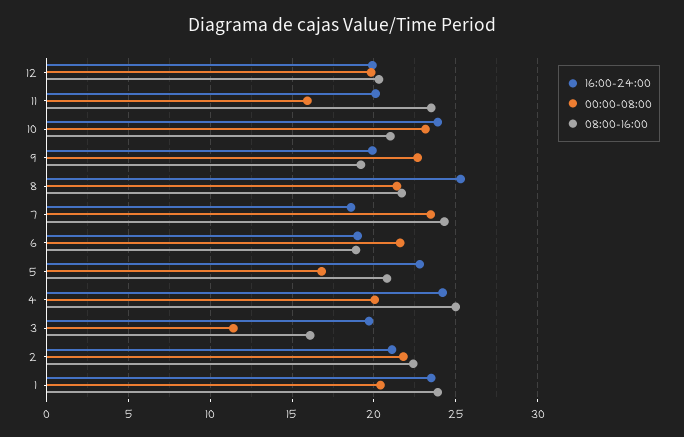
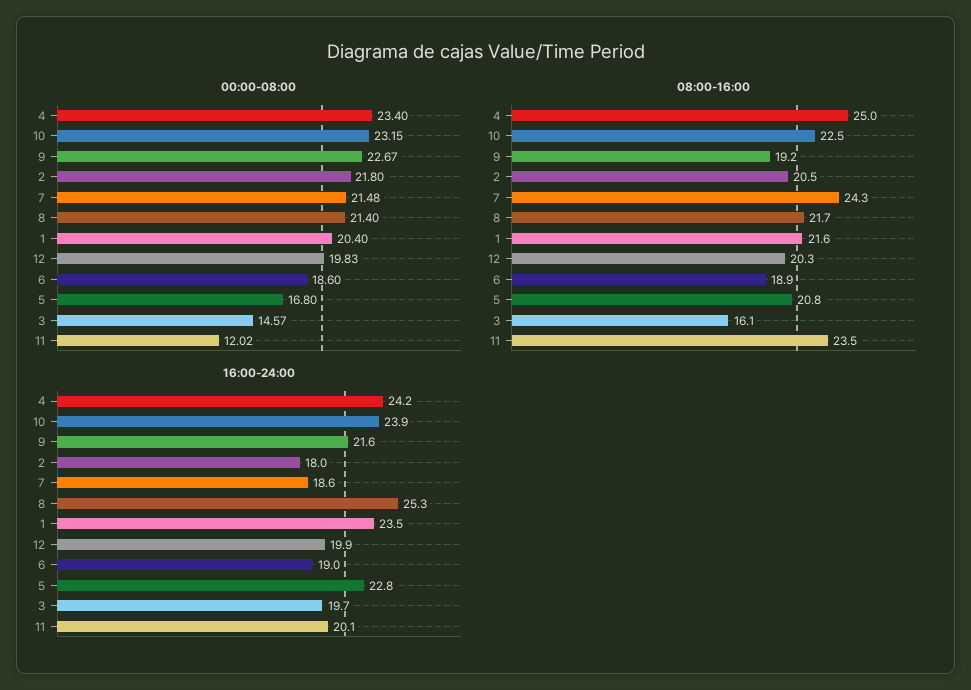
00:00-08:00, 11: 16 -> 12.02
08:00-16:00, 10: 21 -> 22.5
16:00-24:00, 9: 20 -> 21.6
00:00-08:00, 7: 23.5 -> 21.48
00:00-08:00, 6: 21.5 -> 18.6
00:00-08:00, 4: 20 -> 23.4
00:00-08:00, 3: 11.5 -> 14.57
16:00-24:00, 2: 21 -> 18
08:00-16:00, 2: 22.5 -> 20.5
08:00-16:00, 1: 24 -> 21.6

